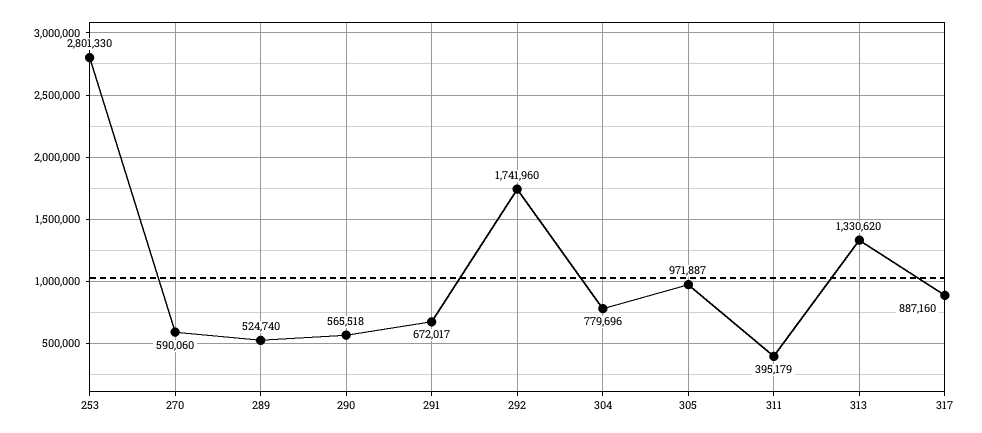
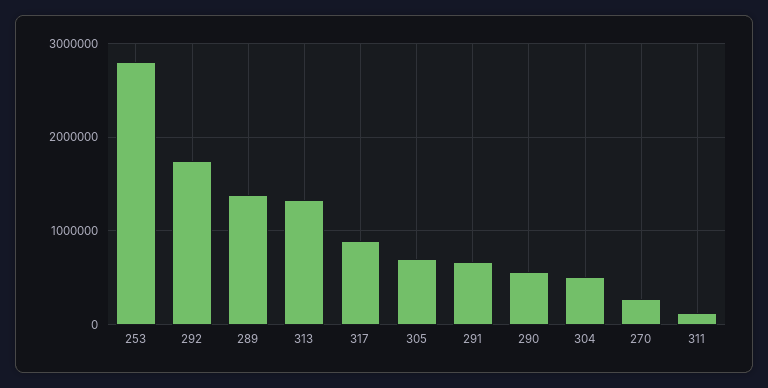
270: 590060 -> 300000
289: 524740 -> 1400000
304: 779696 -> 500000
305: 971887 -> 700000
311: 395179 -> 100000

